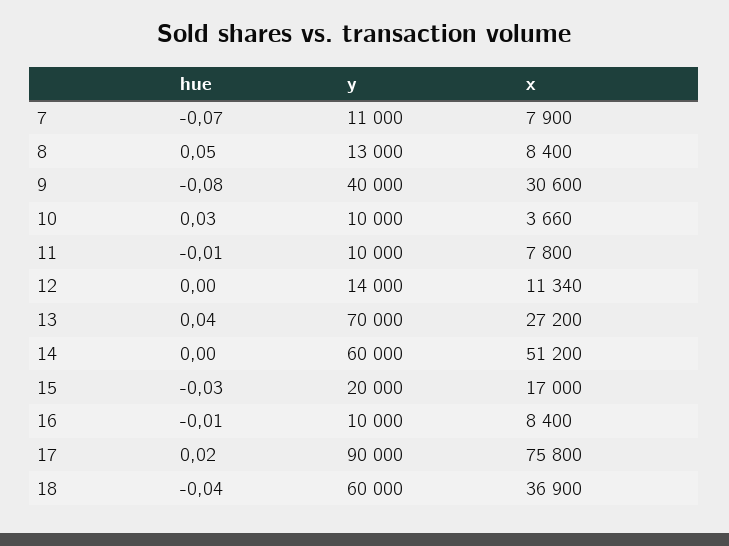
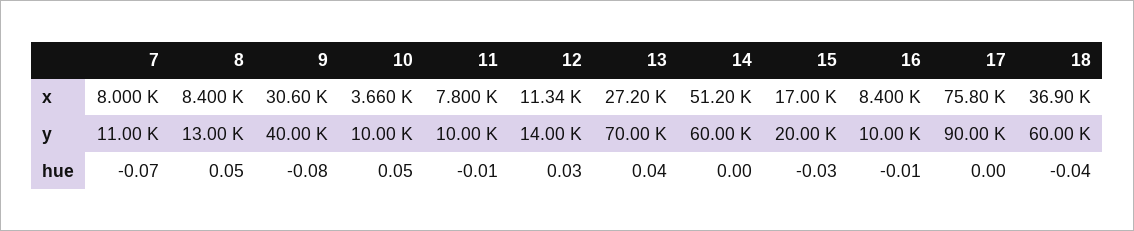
x, 7: 7900 -> 8000
hue, 10: 0.03 -> 0.05
hue, 12: 0 -> 0.03
hue, 17: 0.02 -> 0

